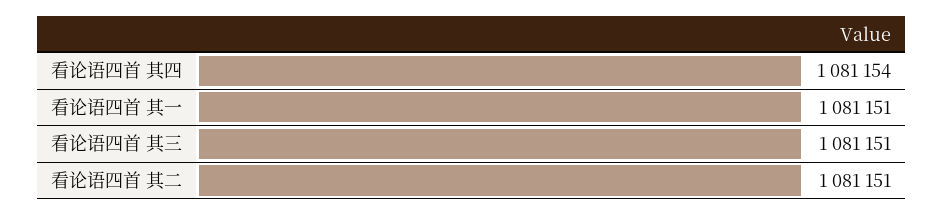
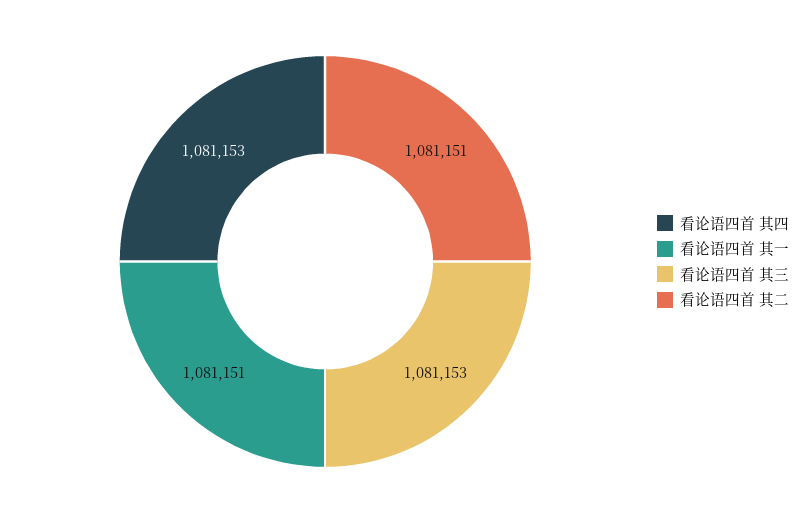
看论语四首 其四: 1081154 -> 1081153
看论语四首 其三: 1081151 -> 1081153

